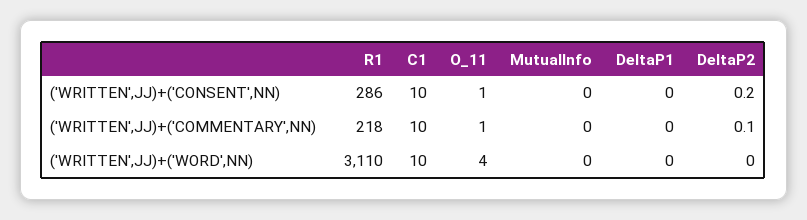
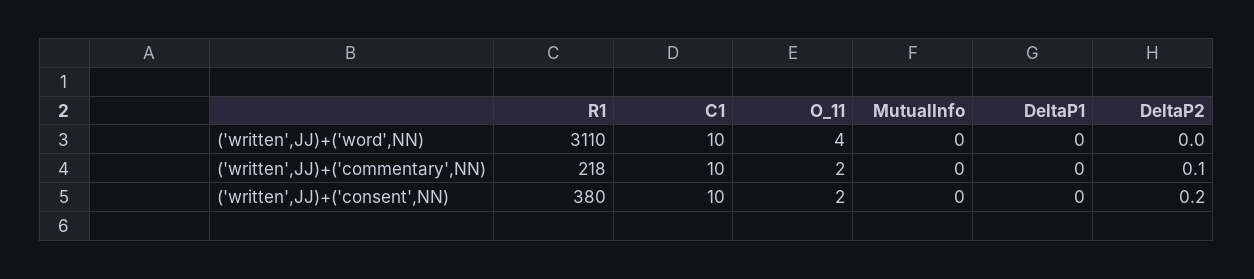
R1, ('WRITTEN',JJ)+('CONSENT',NN): 286 -> 380
O_11, ('WRITTEN',JJ)+('CONSENT',NN): 1 -> 2
O_11, ('WRITTEN',JJ)+('COMMENTARY',NN): 1 -> 2

